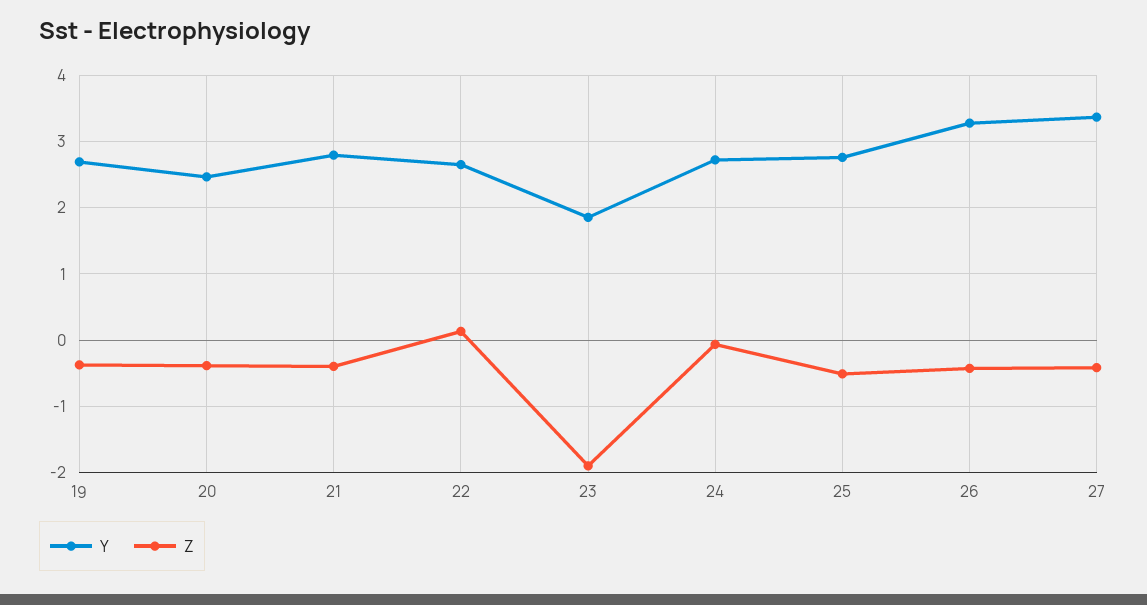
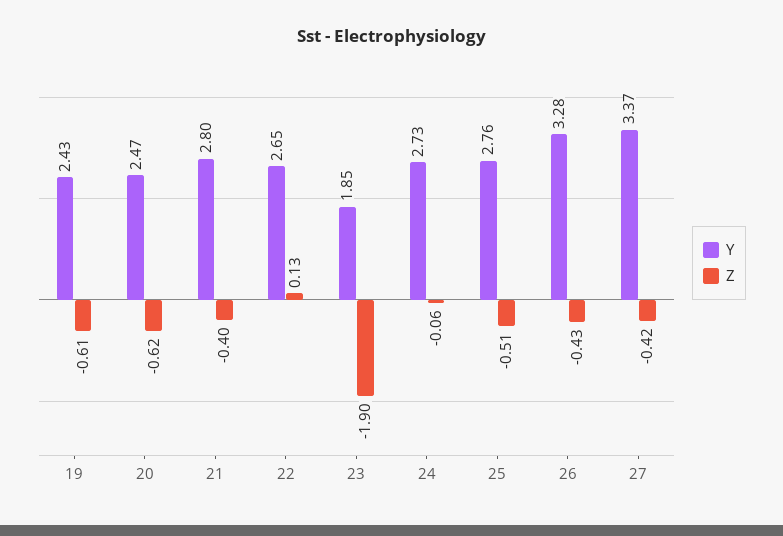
Y, 19: 2.7 -> 2.43
Z, 19: -0.4 -> -0.61
Z, 20: -0.4 -> -0.62

